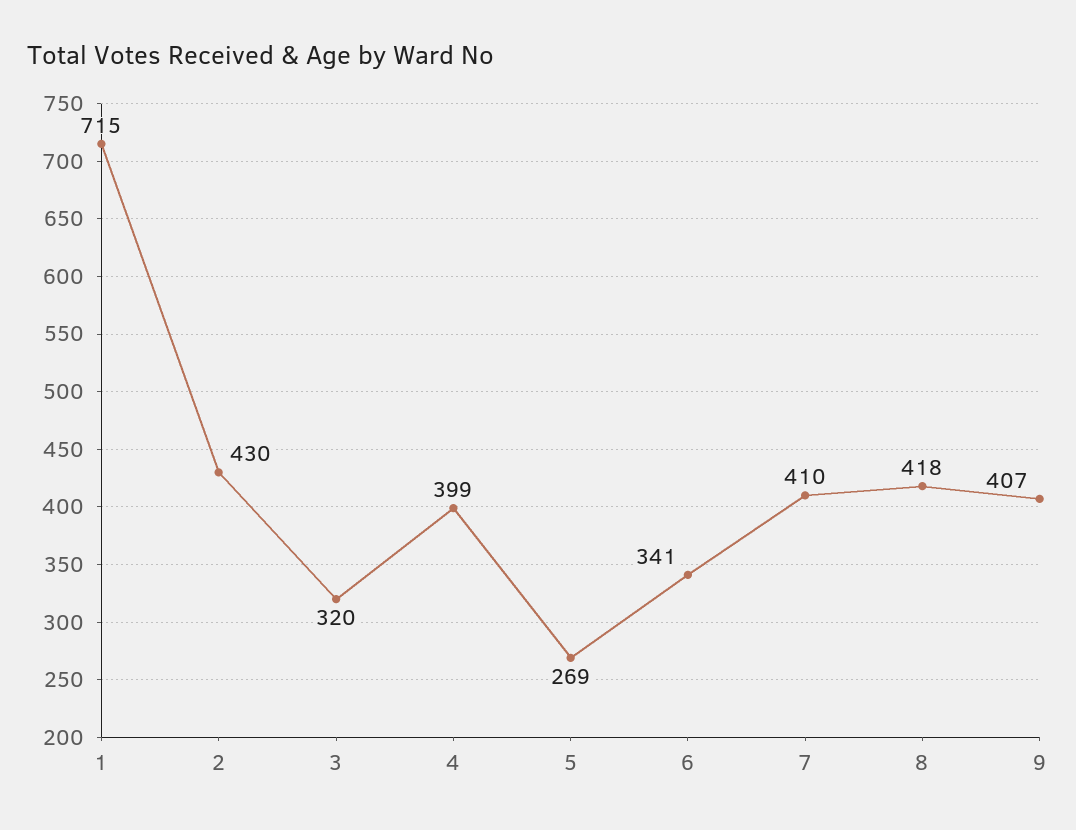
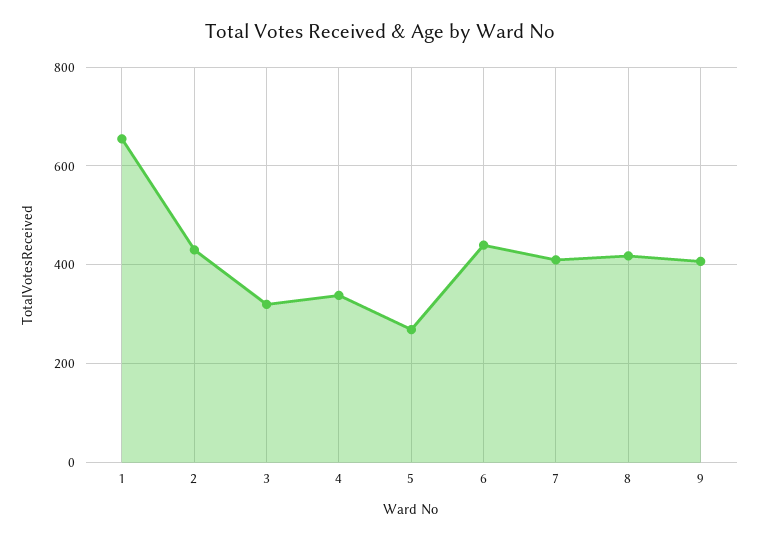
1: 715 -> 660
4: 399 -> 340
6: 341 -> 440

